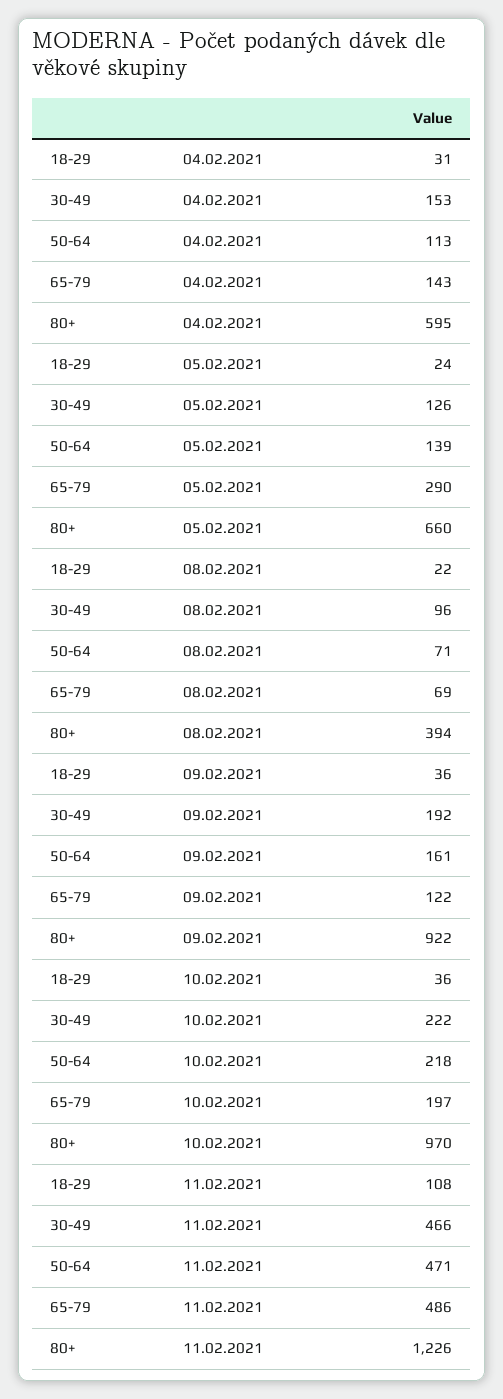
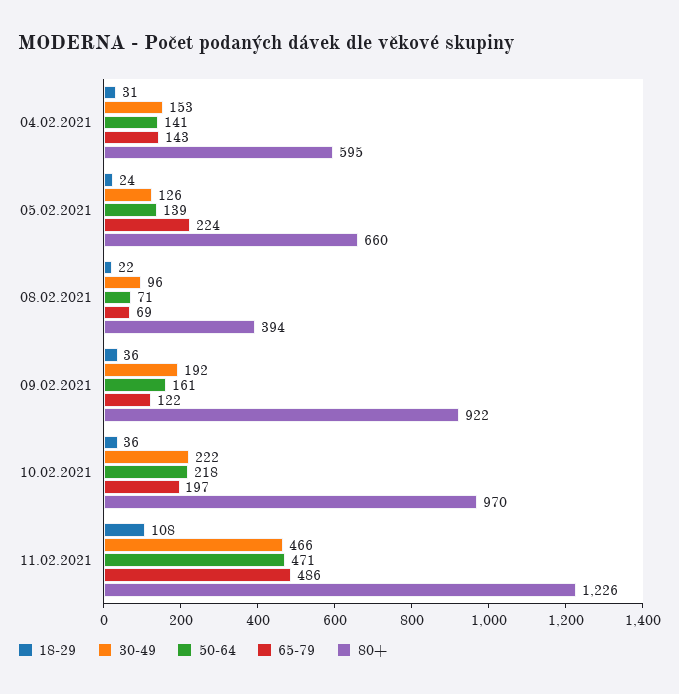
50-64, 04.02.2021: 113 -> 141
65-79, 05.02.2021: 290 -> 224

